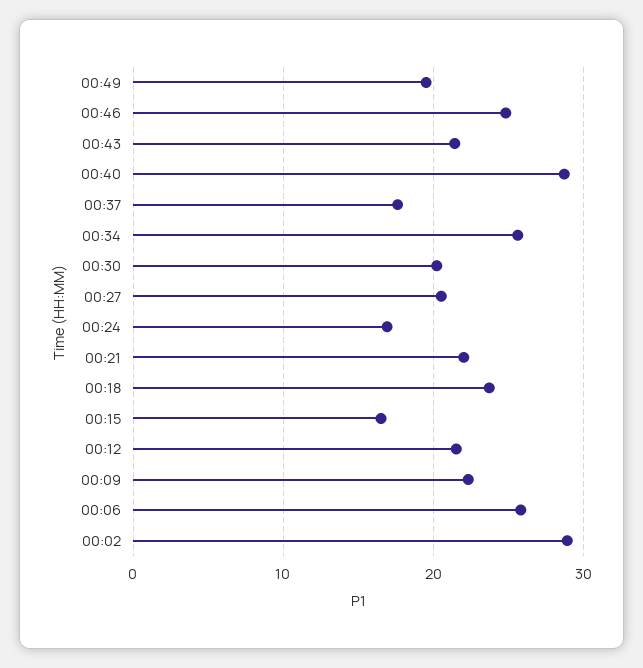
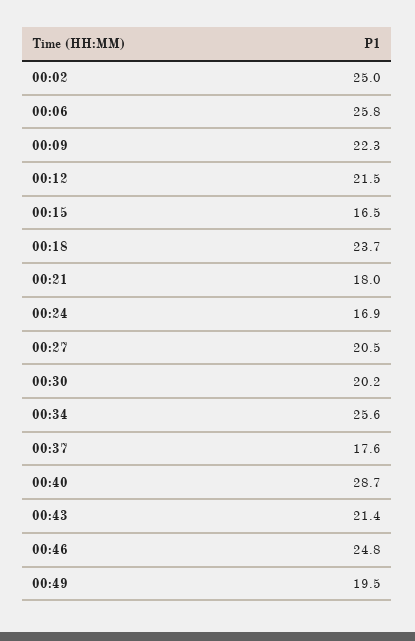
00:21: 22 -> 18
00:02: 29 -> 25

